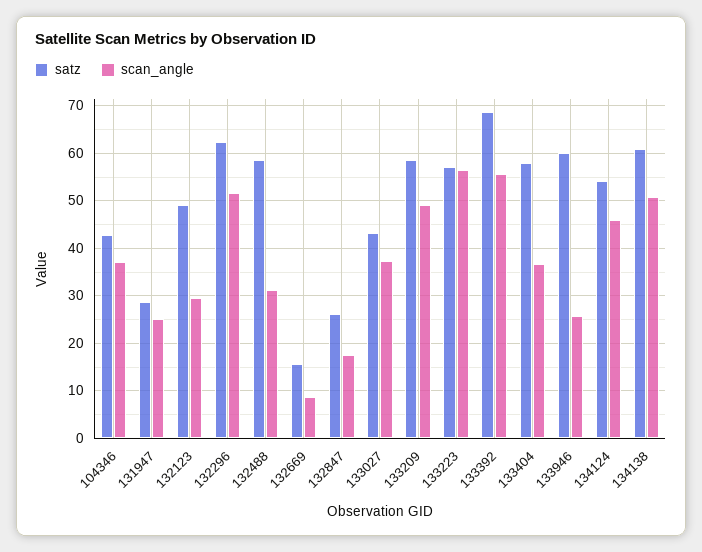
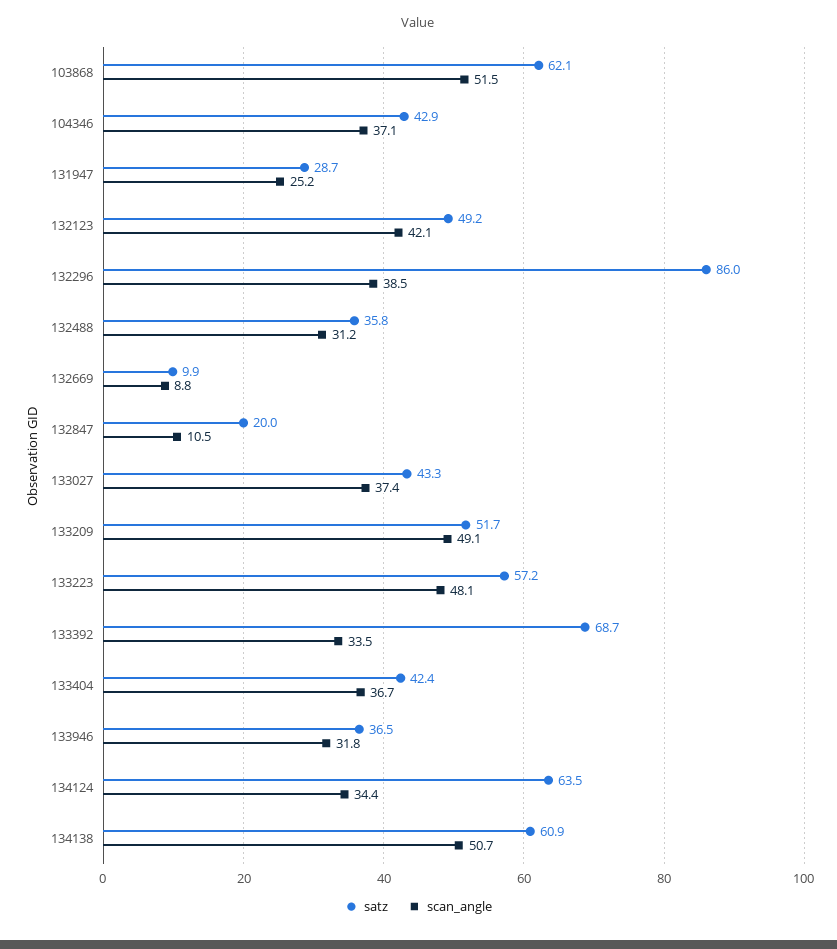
scan_angle, 132123: 30 -> 42.1
satz, 132296: 62 -> 86
scan_angle, 132296: 52 -> 38.5
satz, 132488: 58 -> 35.8
satz, 132669: 16 -> 9.9
satz, 132847: 26 -> 20
scan_angle, 132847: 18 -> 10.5
satz, 133209: 58 -> 51.7
scan_angle, 133223: 56 -> 48.1
scan_angle, 133392: 56 -> 33.5
satz, 133404: 58 -> 42.4
satz, 133946: 60 -> 36.5
scan_angle, 133946: 26 -> 31.8
satz, 134124: 54 -> 63.5
scan_angle, 134124: 46 -> 34.4
satz, 103868: none -> 62.1
scan_angle, 103868: none -> 51.5

